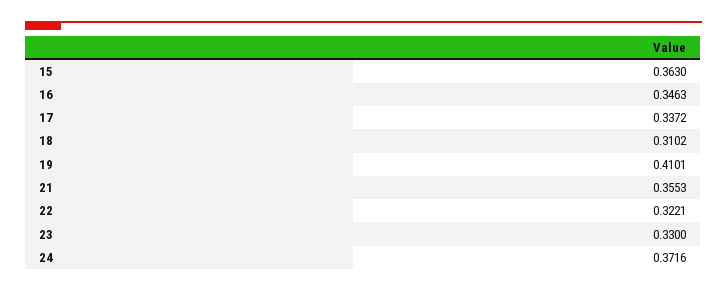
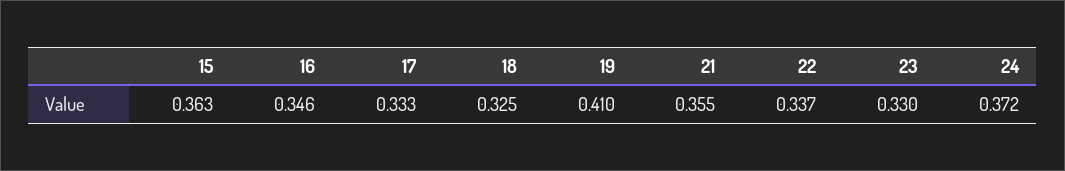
17: 0.3372 -> 0.333
18: 0.3102 -> 0.325
22: 0.3221 -> 0.337

